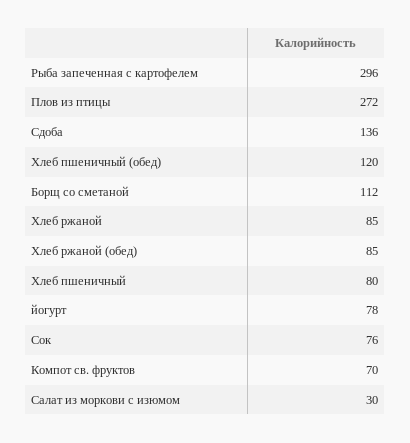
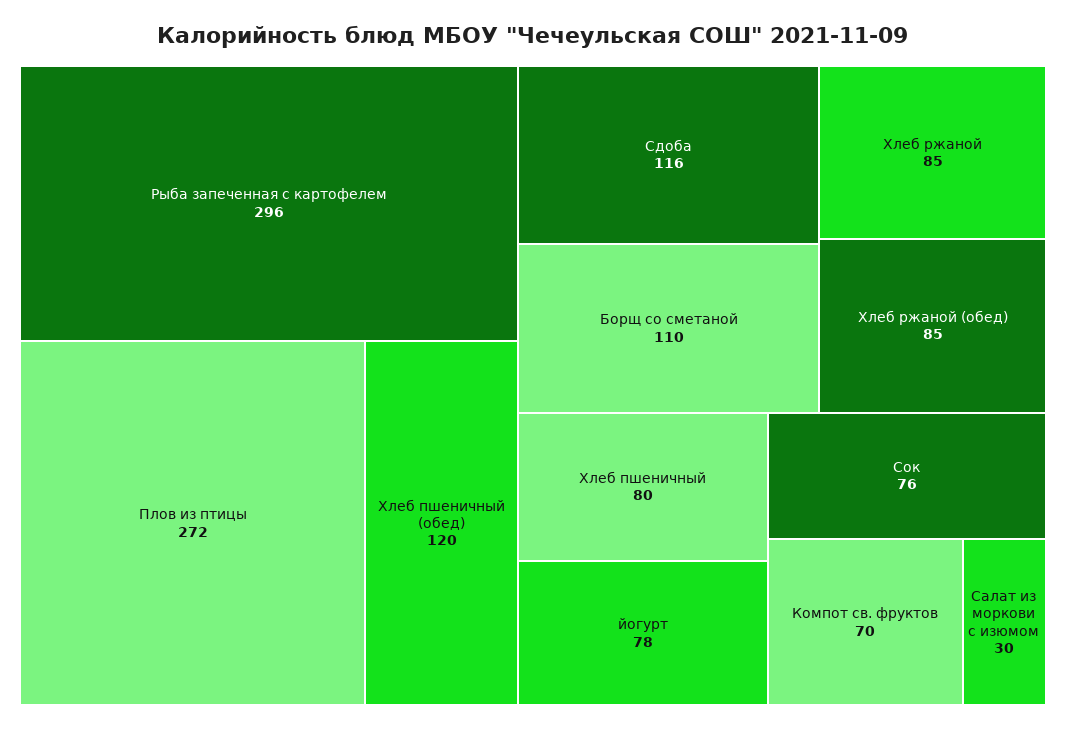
Сдоба: 136 -> 116
Борщ со сметаной: 112 -> 110

